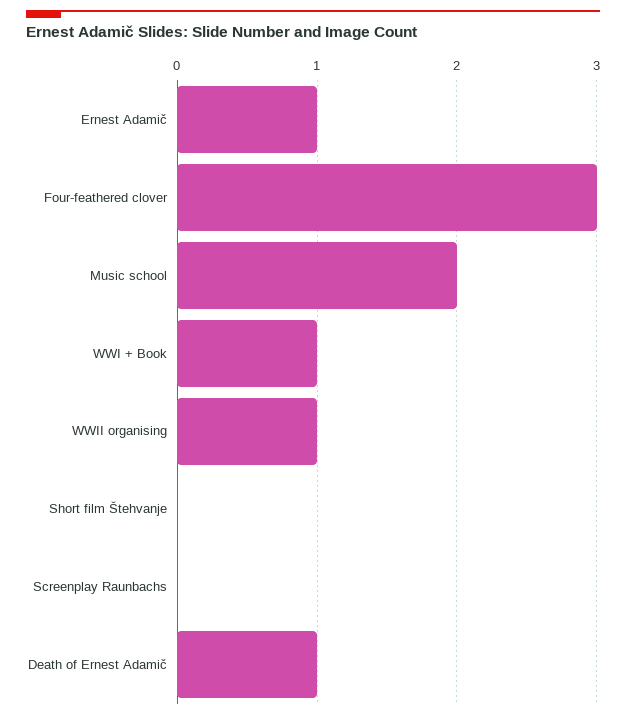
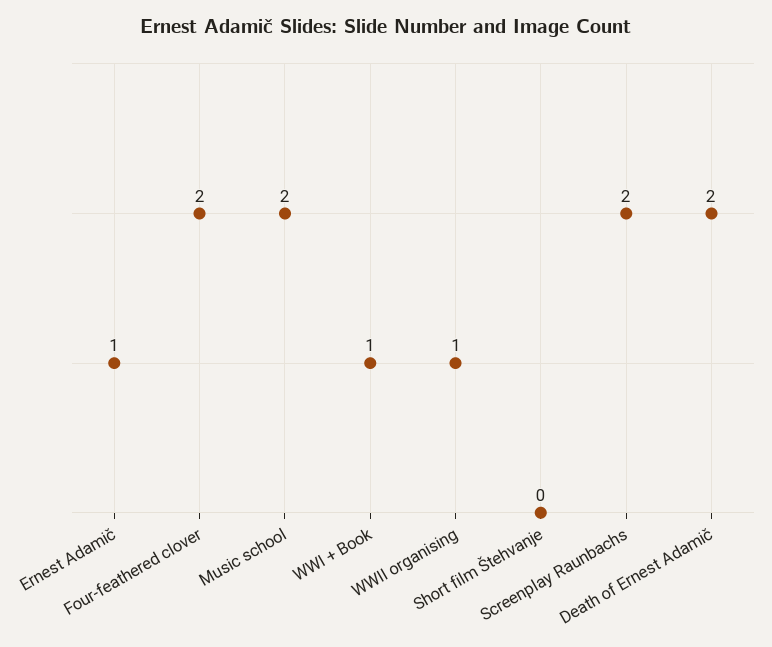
Four-feathered clover: 3 -> 2
Screenplay Raunbachs: 0 -> 2
Death of Ernest Adamič: 1 -> 2

